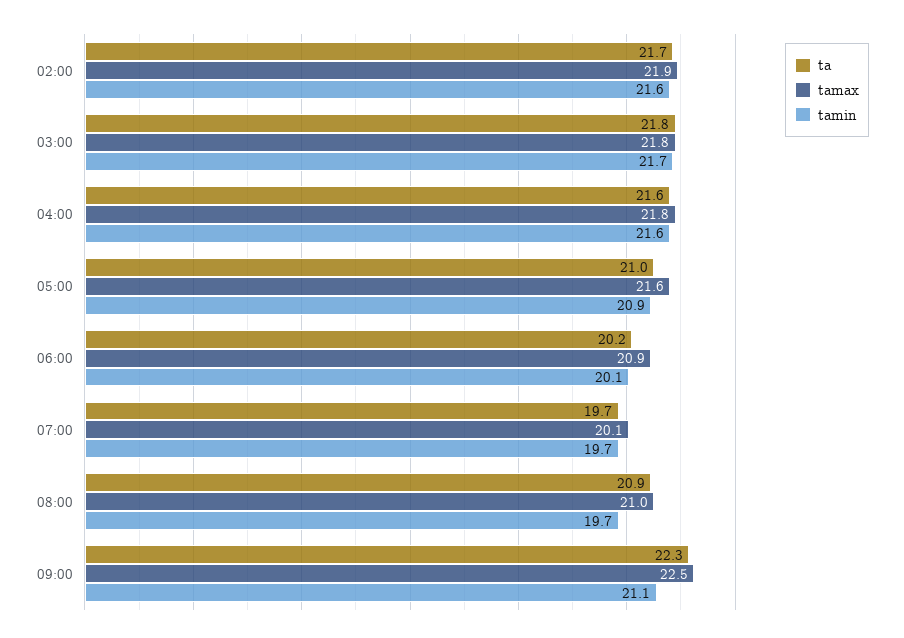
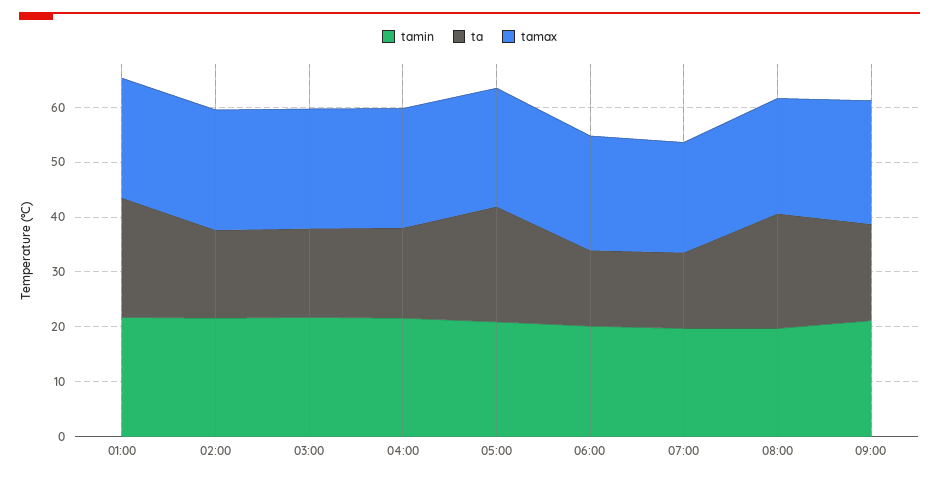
ta, 02:00: 21.7 -> 16
ta, 03:00: 21.8 -> 16
ta, 04:00: 21.6 -> 16
ta, 06:00: 20.2 -> 14
ta, 07:00: 19.7 -> 14
ta, 09:00: 22.3 -> 18
tamin, 01:00: none -> 22
ta, 01:00: none -> 22
tamax, 01:00: none -> 22

